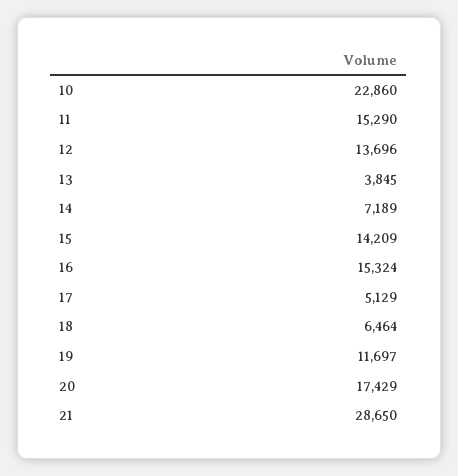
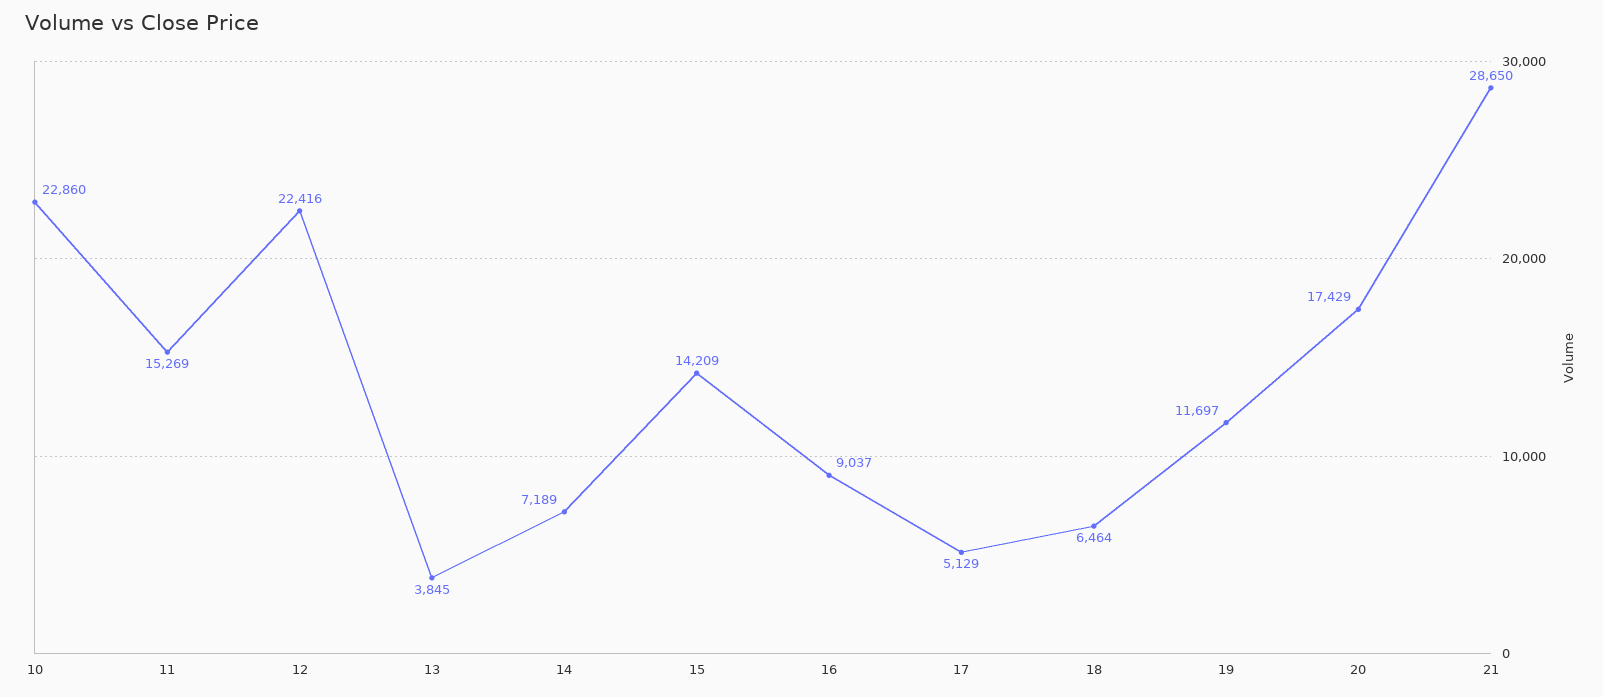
11: 15290 -> 15269
12: 13696 -> 22416
16: 15324 -> 9037

